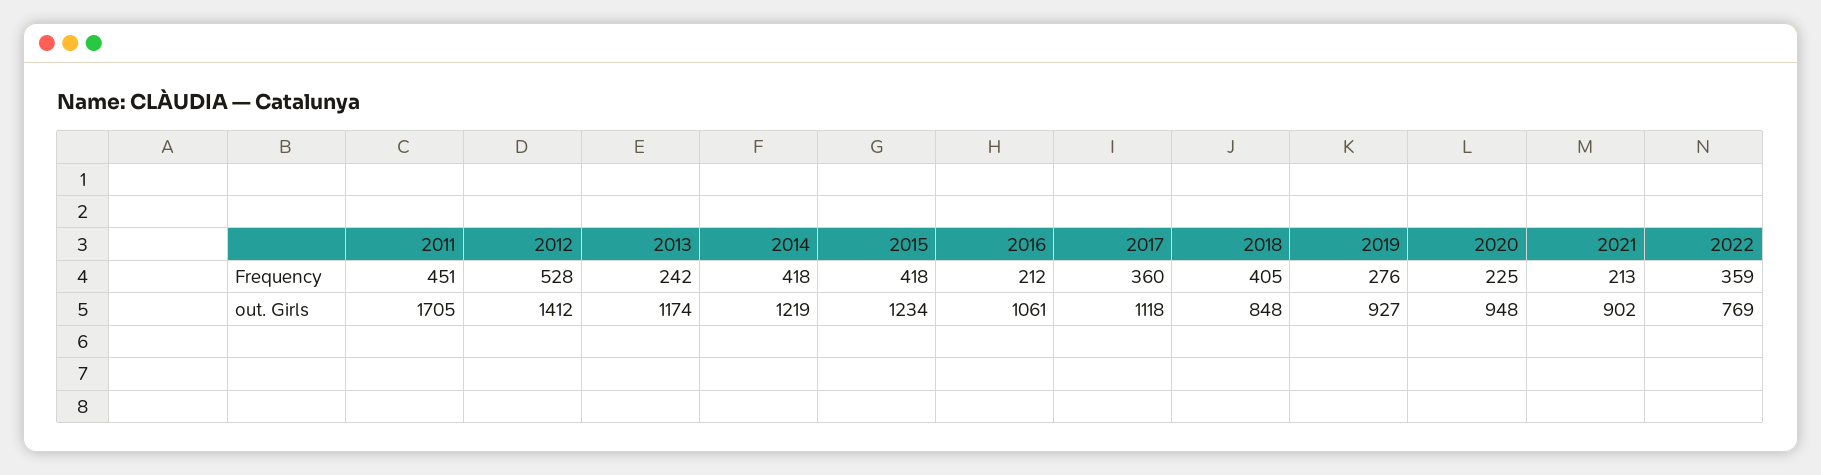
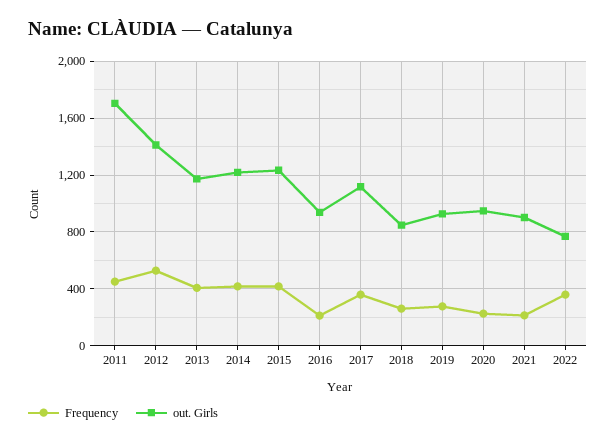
Frequency, 2013: 242 -> 400
Frequency, 2018: 405 -> 250
out. Girls, 2016: 1061 -> 950

